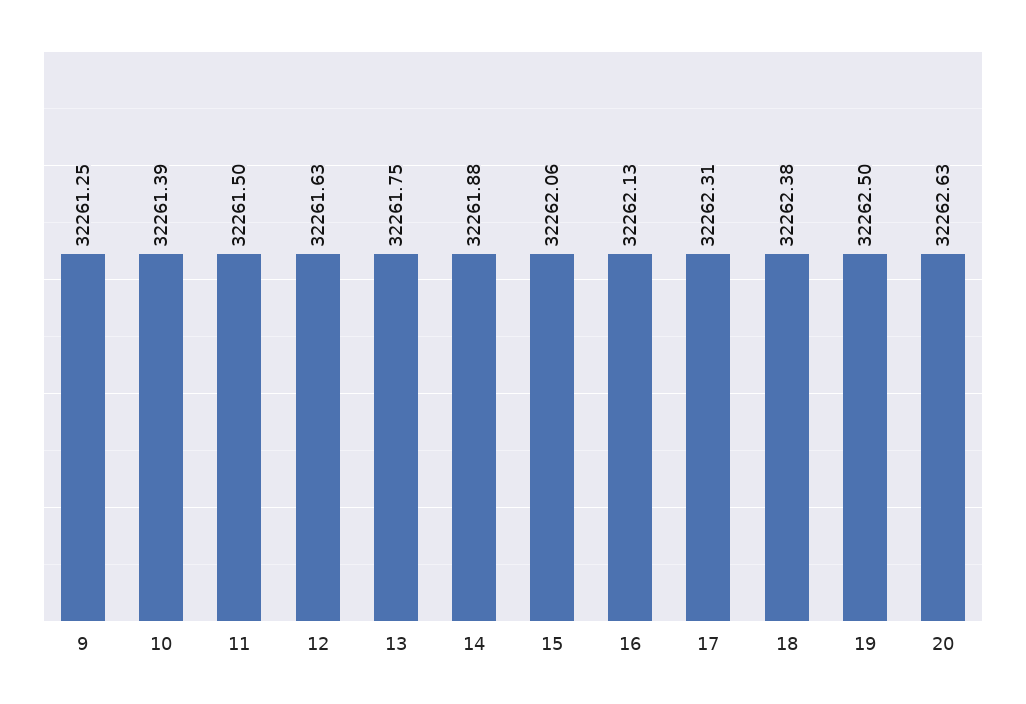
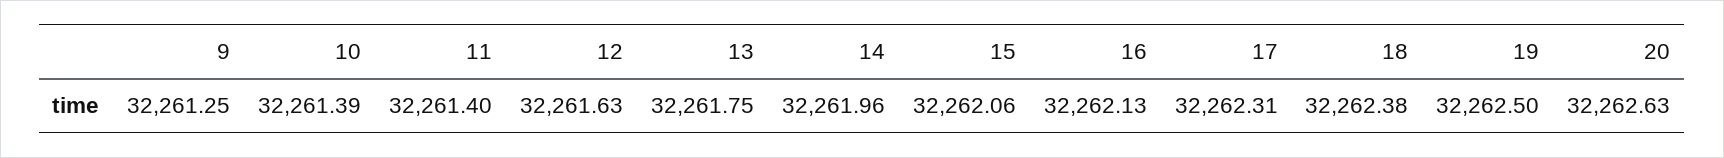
11: 32261.5 -> 32261.4
14: 32261.88 -> 32261.96

